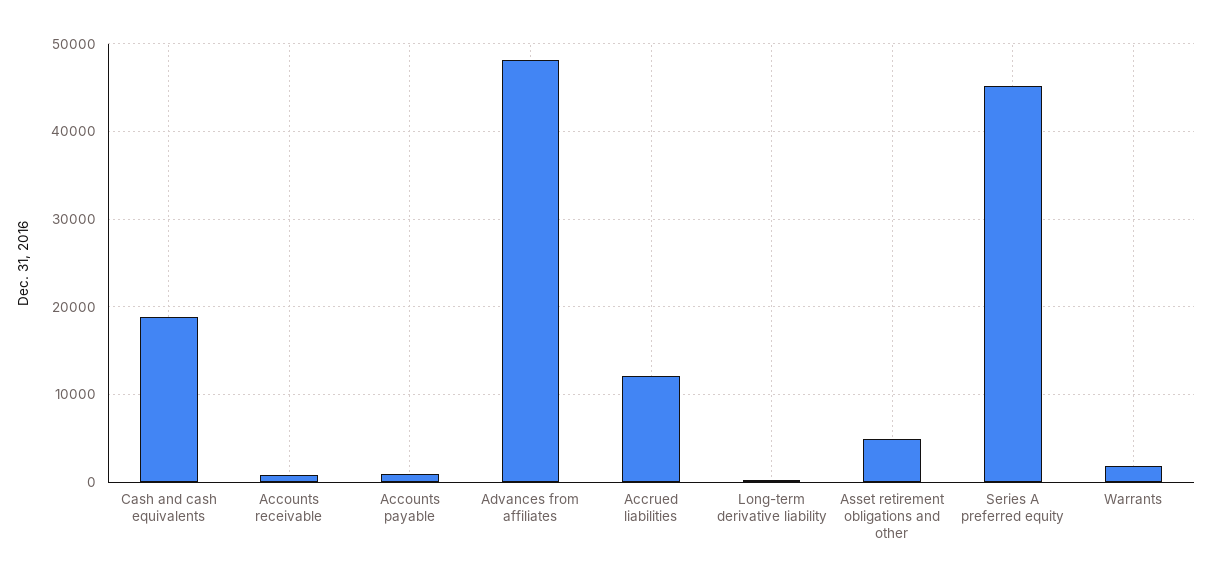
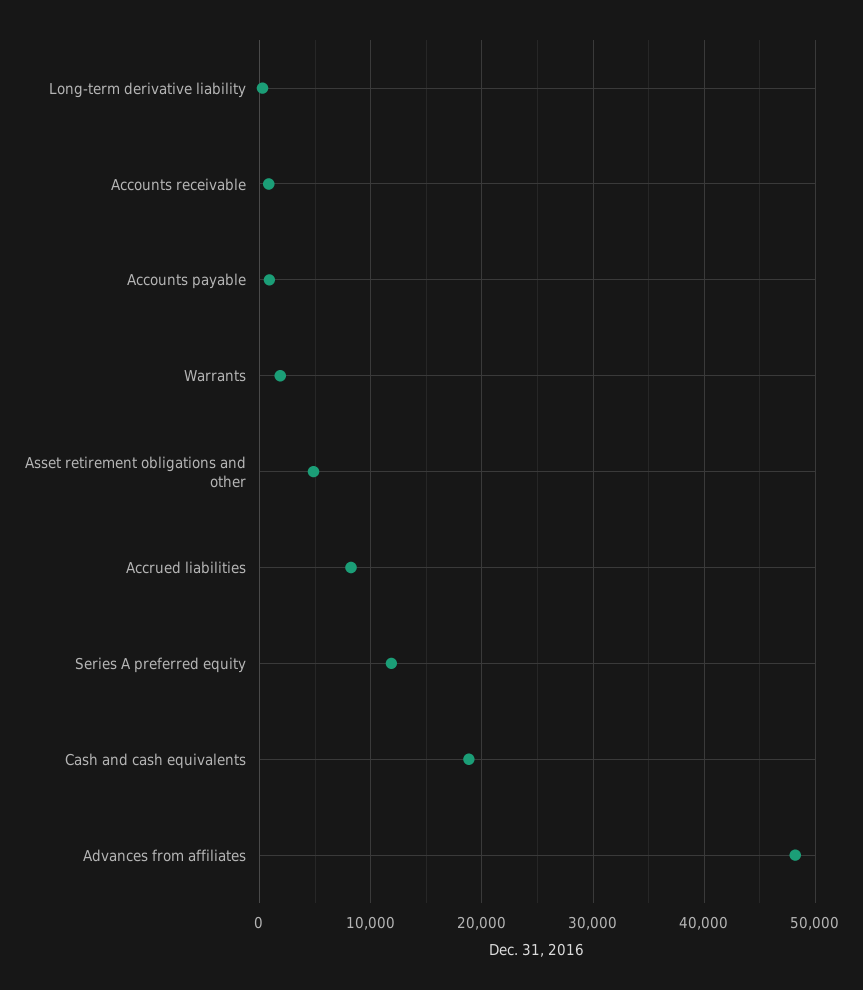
Accrued liabilities: 12000 -> 8000
Series A preferred equity: 45000 -> 12000

